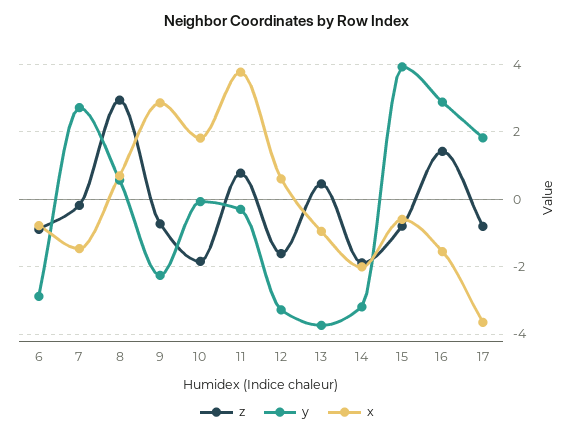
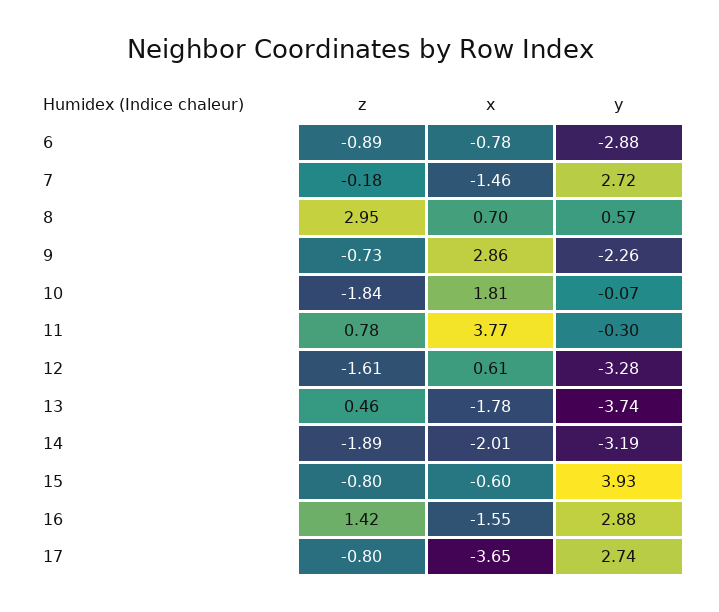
x, 13: -1 -> -1.78
y, 17: 1.8 -> 2.74

